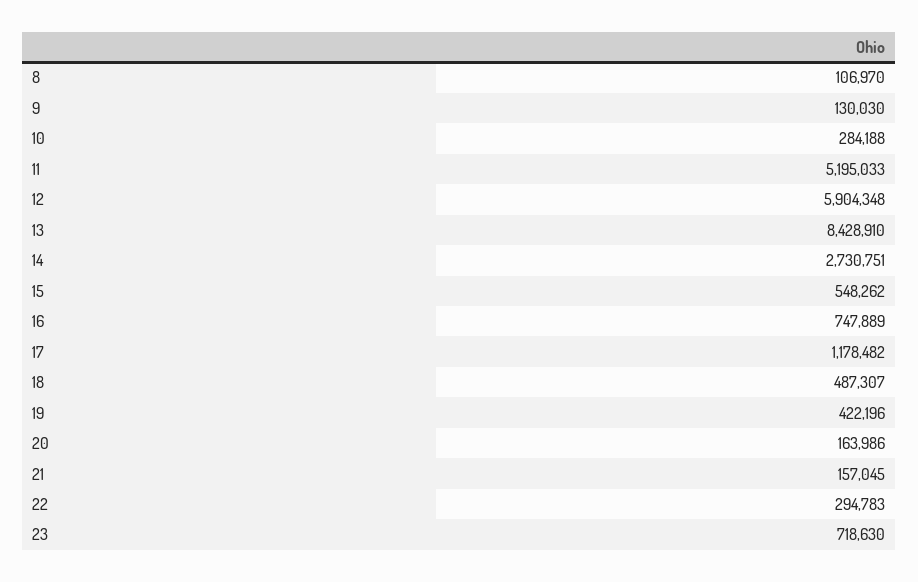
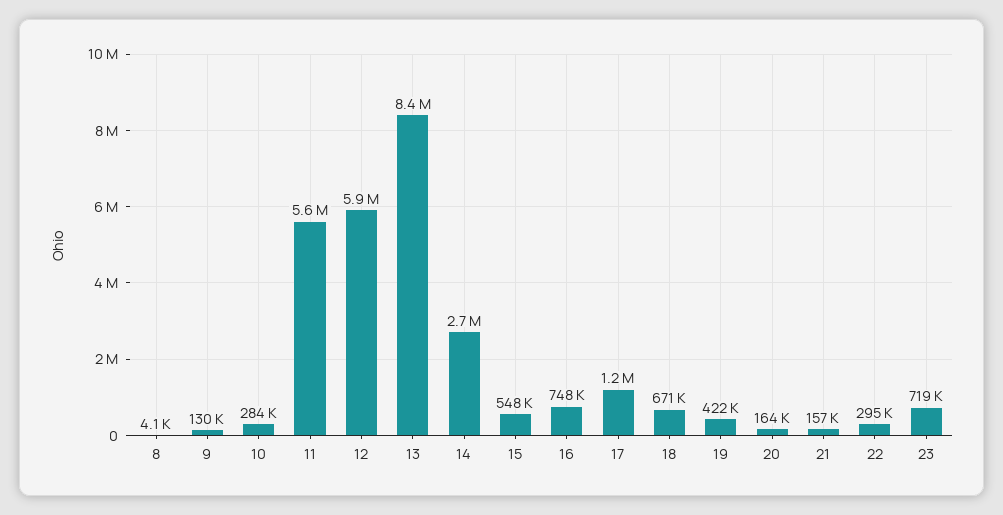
8: 106970 -> 4100
11: 5195033 -> 5600000
18: 487307 -> 671000

